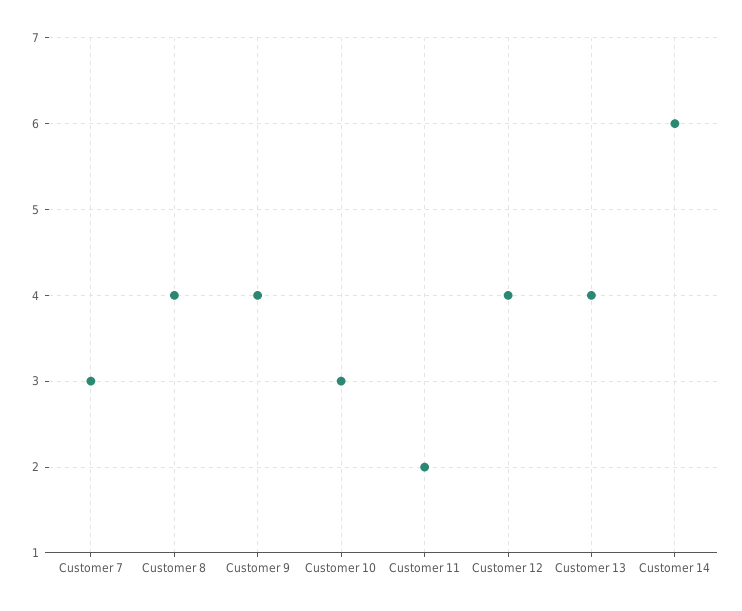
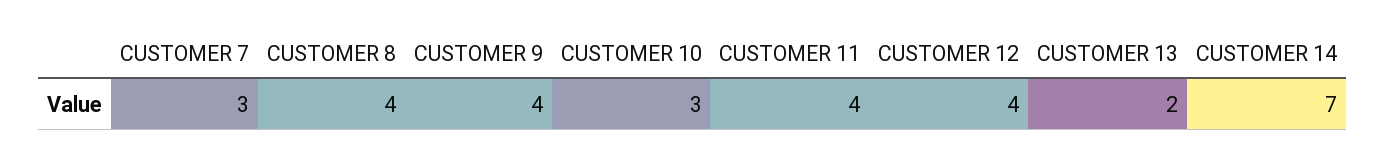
Customer 11: 2 -> 4
Customer 13: 4 -> 2
Customer 14: 6 -> 7

